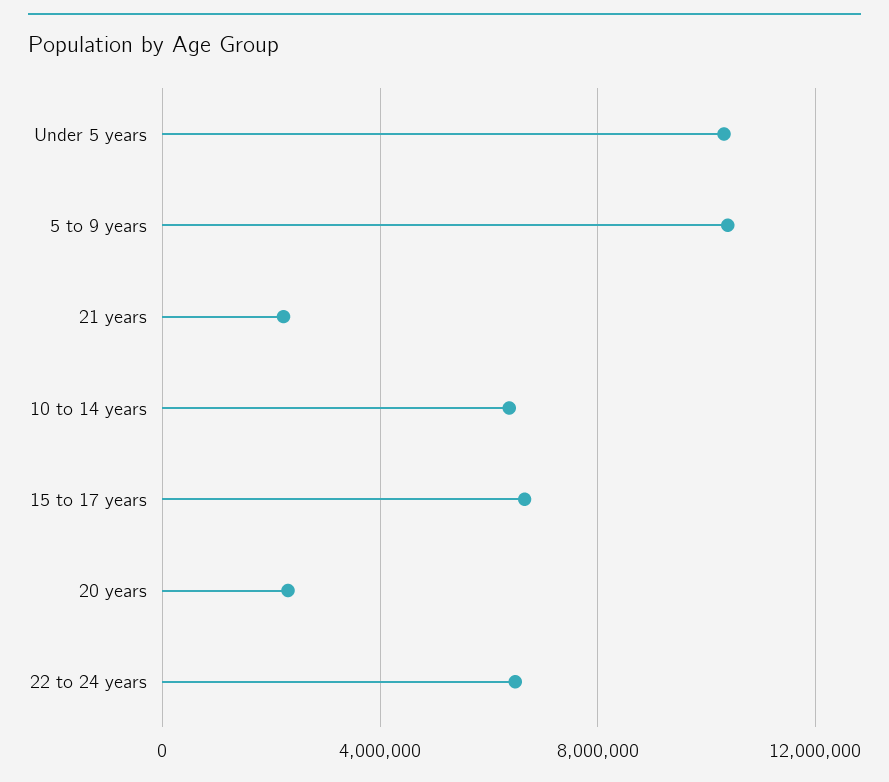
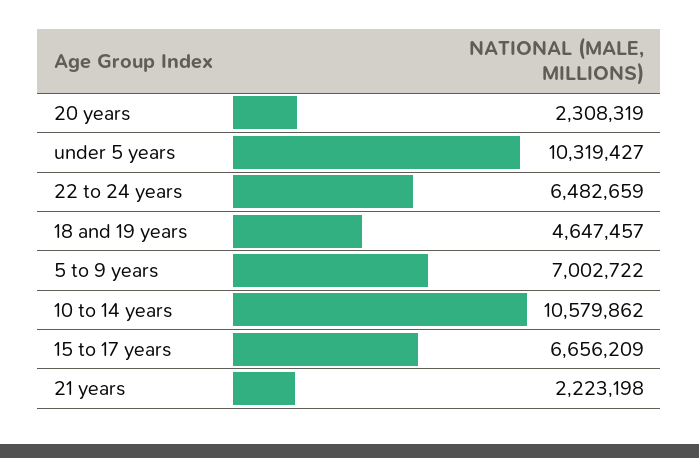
5 to 9 years: 10500000 -> 7002722
10 to 14 years: 6500000 -> 10579862
18 and 19 years: none -> 4647457

